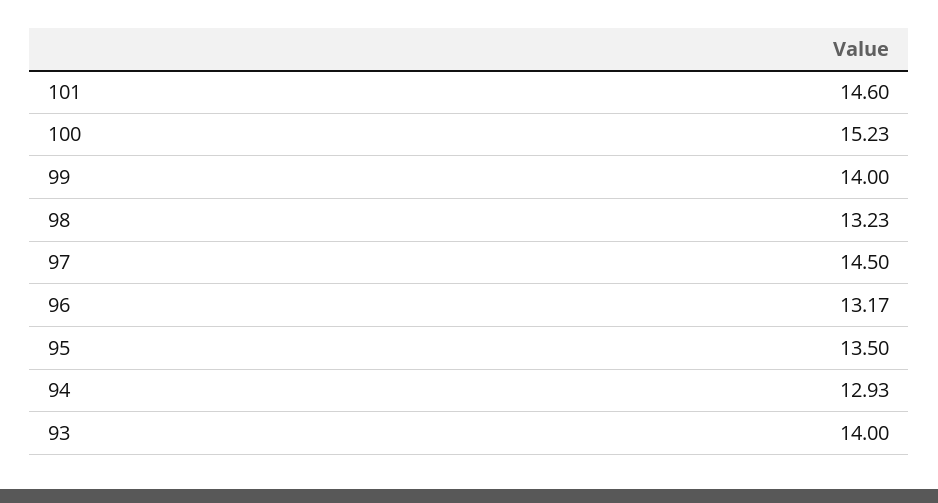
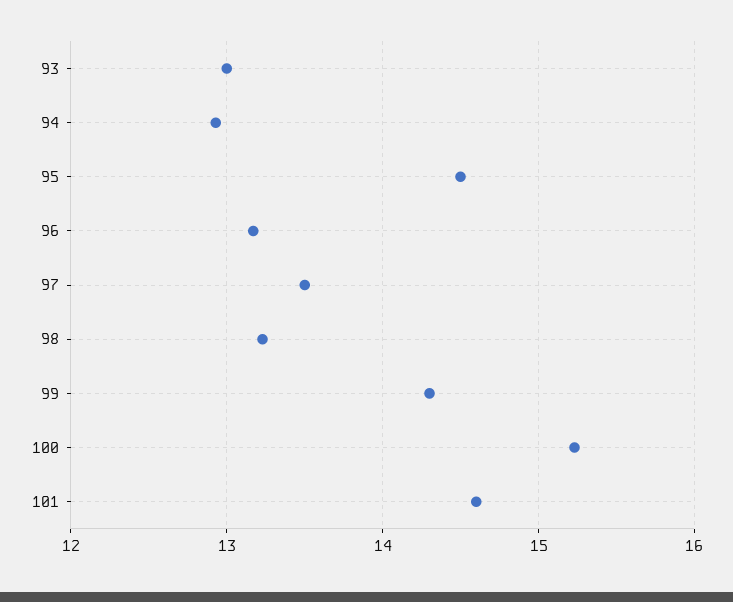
99: 14 -> 14.3
97: 14.5 -> 13.5
95: 13.5 -> 14.5
93: 14 -> 13

